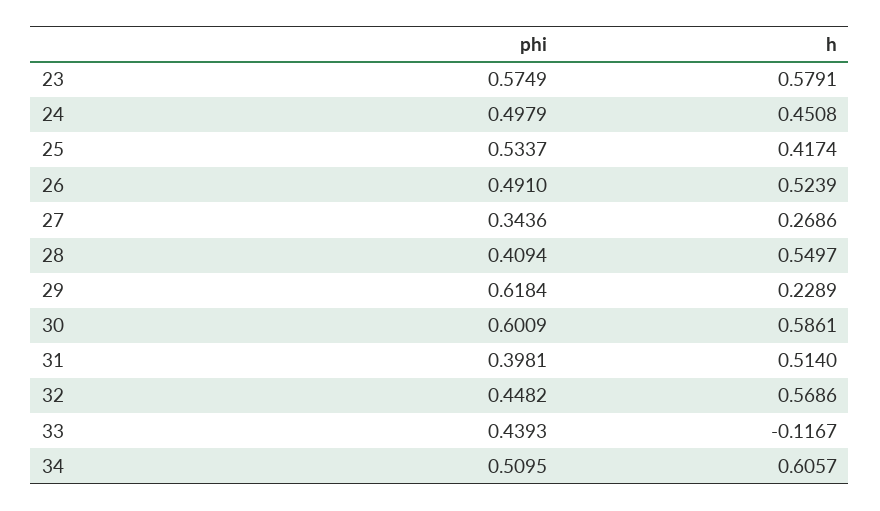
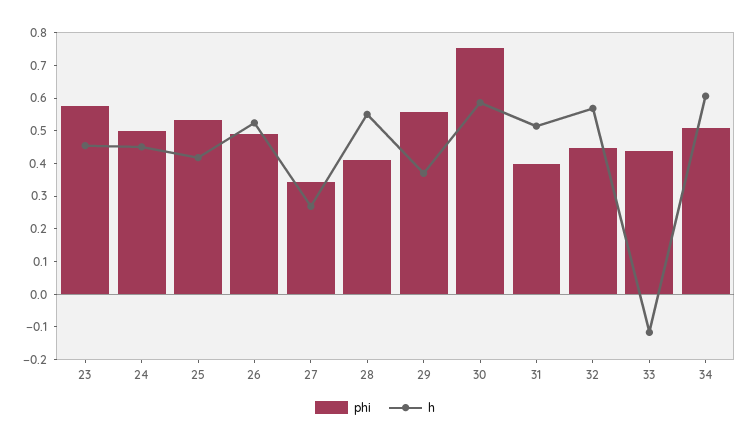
h, 23: 0.5791 -> 0.45
phi, 29: 0.6184 -> 0.55
h, 29: 0.2289 -> 0.375
phi, 30: 0.6009 -> 0.75

